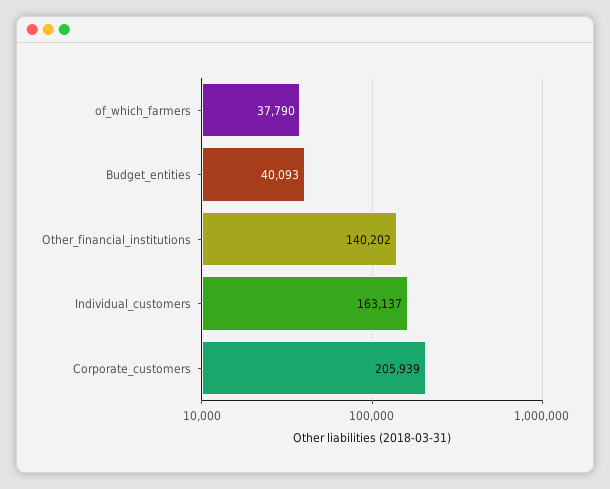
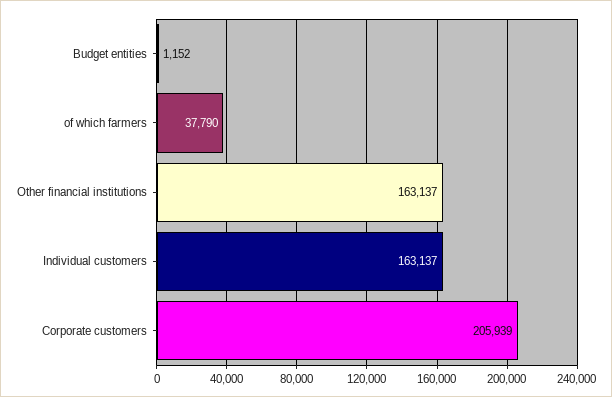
Budget_entities: 40093 -> 1152
Other_financial_institutions: 140202 -> 163137

